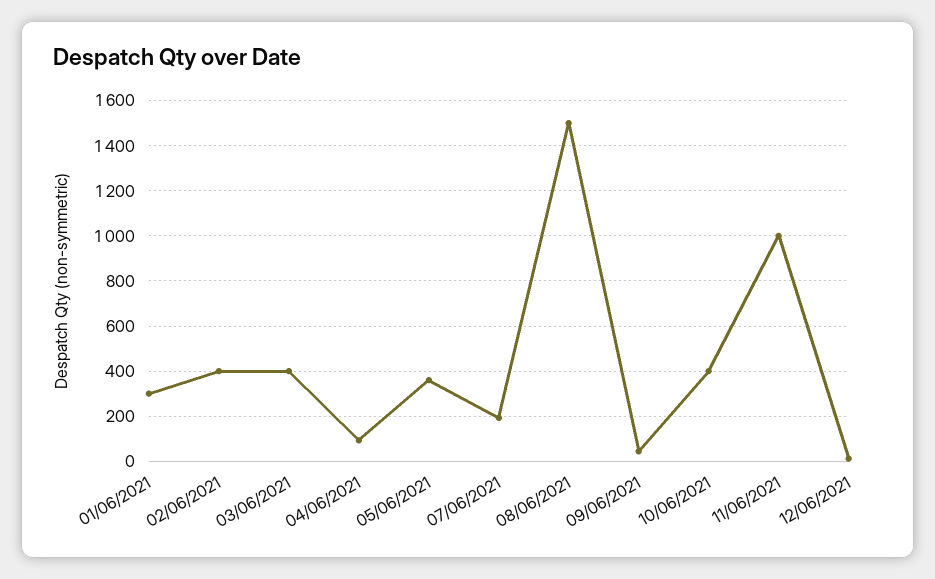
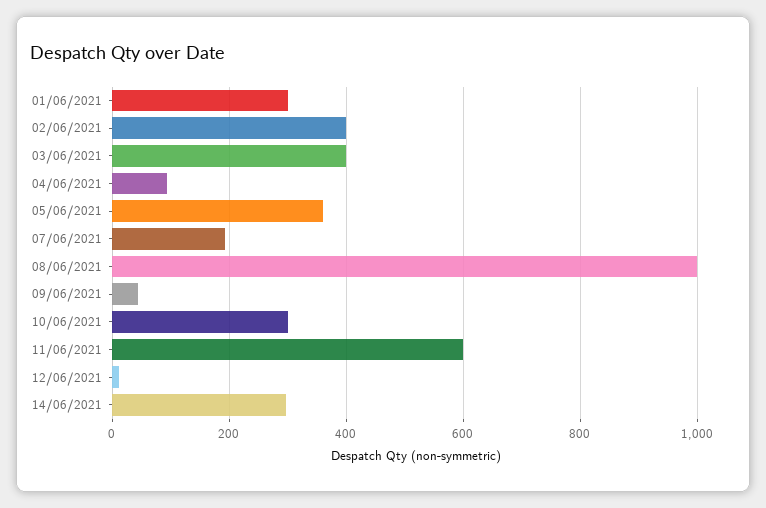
08/06/2021: 1500 -> 1000
10/06/2021: 400 -> 300
11/06/2021: 1000 -> 600
14/06/2021: none -> 300

